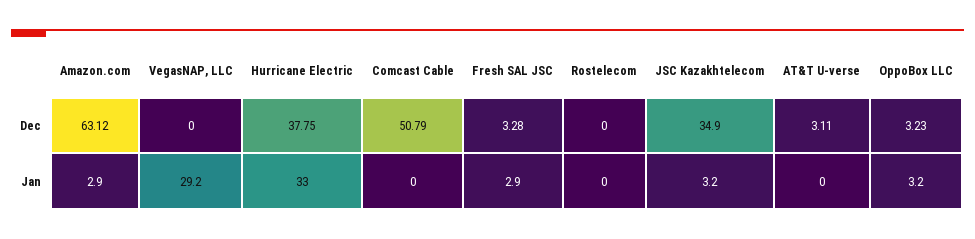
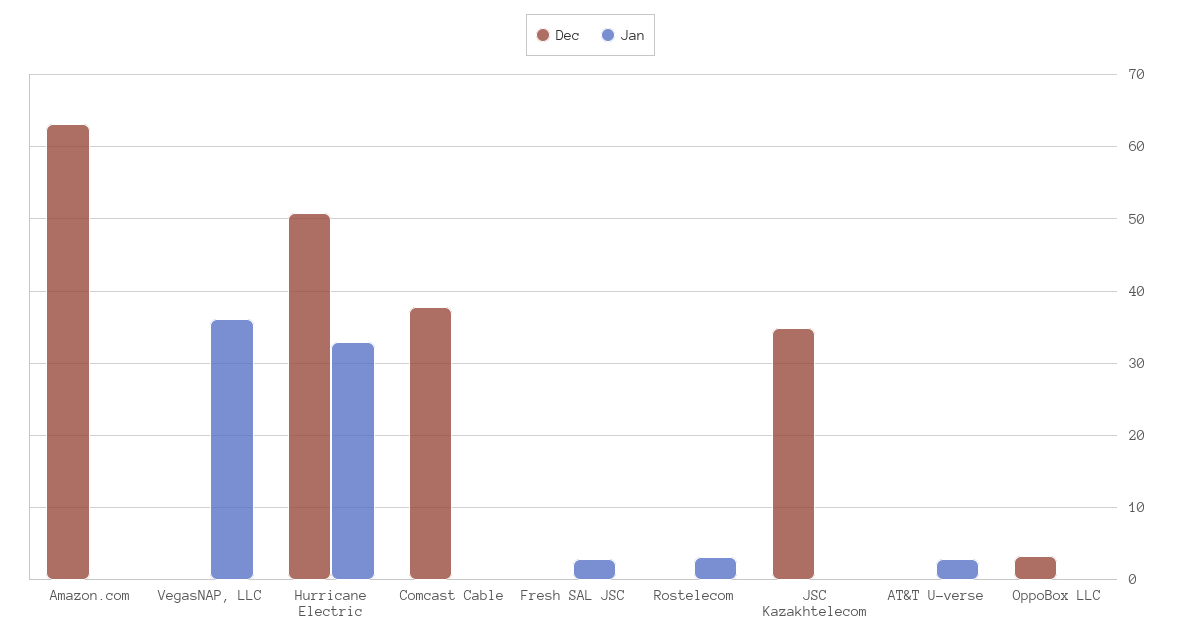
Dec, Hurricane Electric: 37.75 -> 51
Dec, Comcast Cable: 50.79 -> 38
Dec, Fresh SAL JSC: 3.28 -> 0
Dec, AT&T U-verse: 3.11 -> 0
Jan, Amazon.com: 2.9 -> 0
Jan, VegasNAP, LLC: 29.2 -> 36
Jan, Rostelecom: 0 -> 3
Jan, JSC Kazakhtelecom: 3.2 -> 0
Jan, AT&T U-verse: 0 -> 3
Jan, OppoBox LLC: 3.2 -> 0

